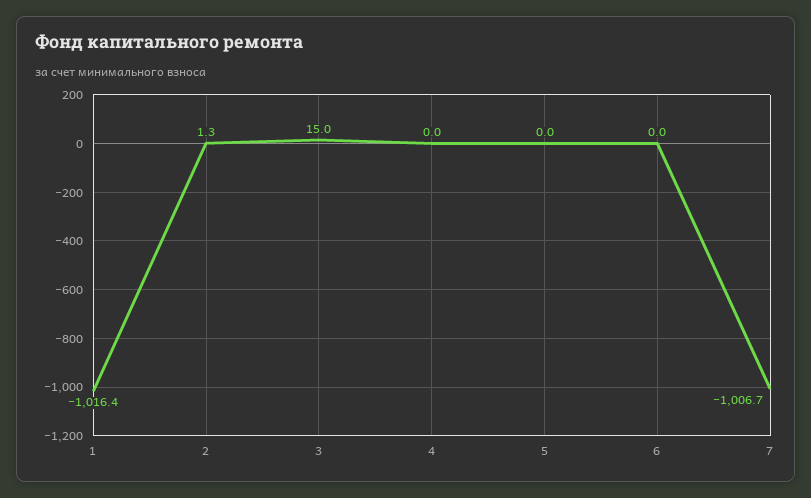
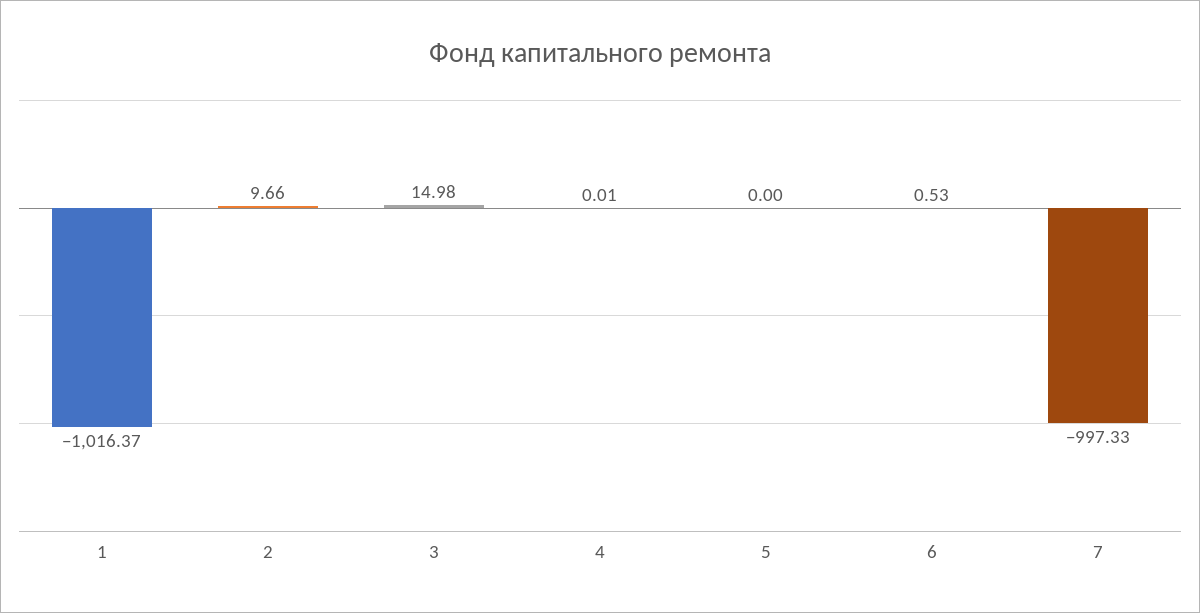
2: 1.3 -> 9.66
6: 0 -> 0.53
7: -1006.7 -> -997.33

